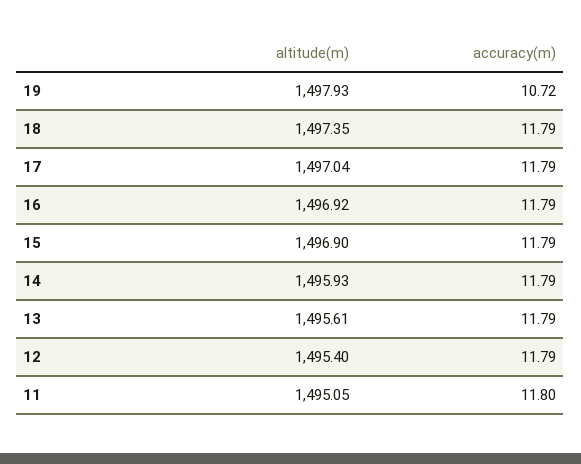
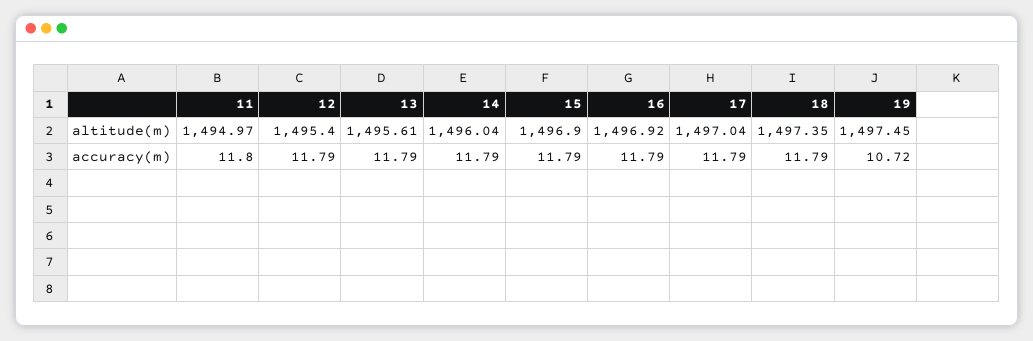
altitude(m), 19: 1497.93 -> 1497.45
altitude(m), 14: 1495.93 -> 1496.04
altitude(m), 11: 1495.05 -> 1494.97

